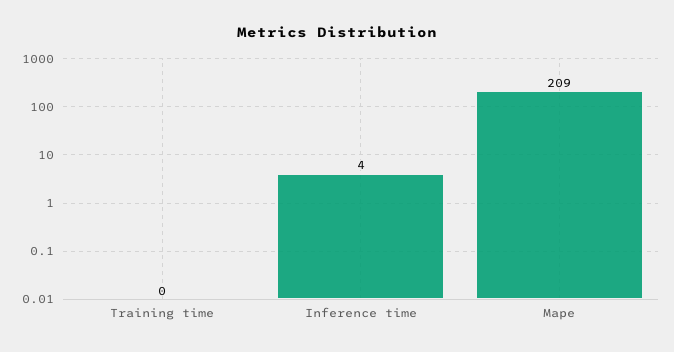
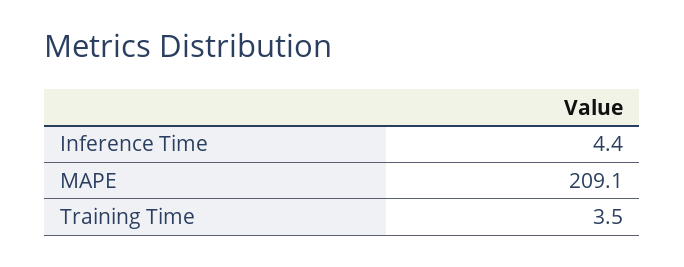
Training time: 0 -> 3.5

